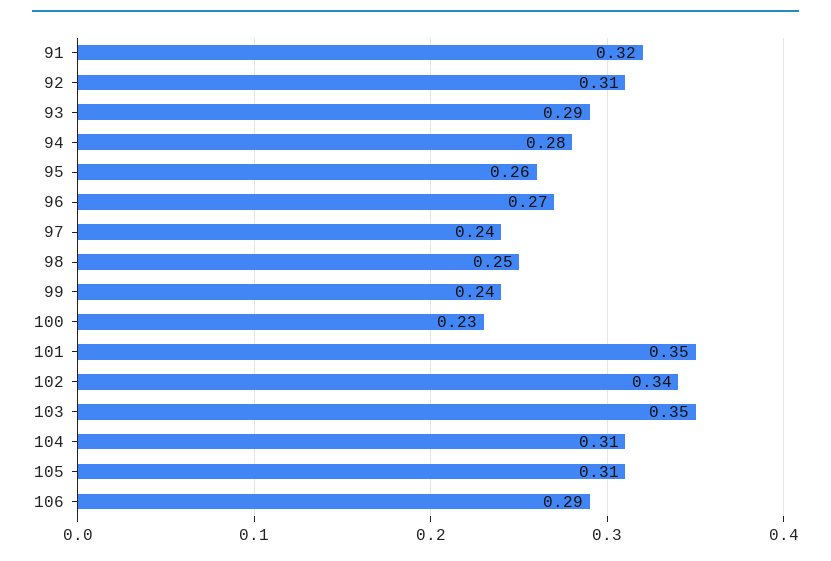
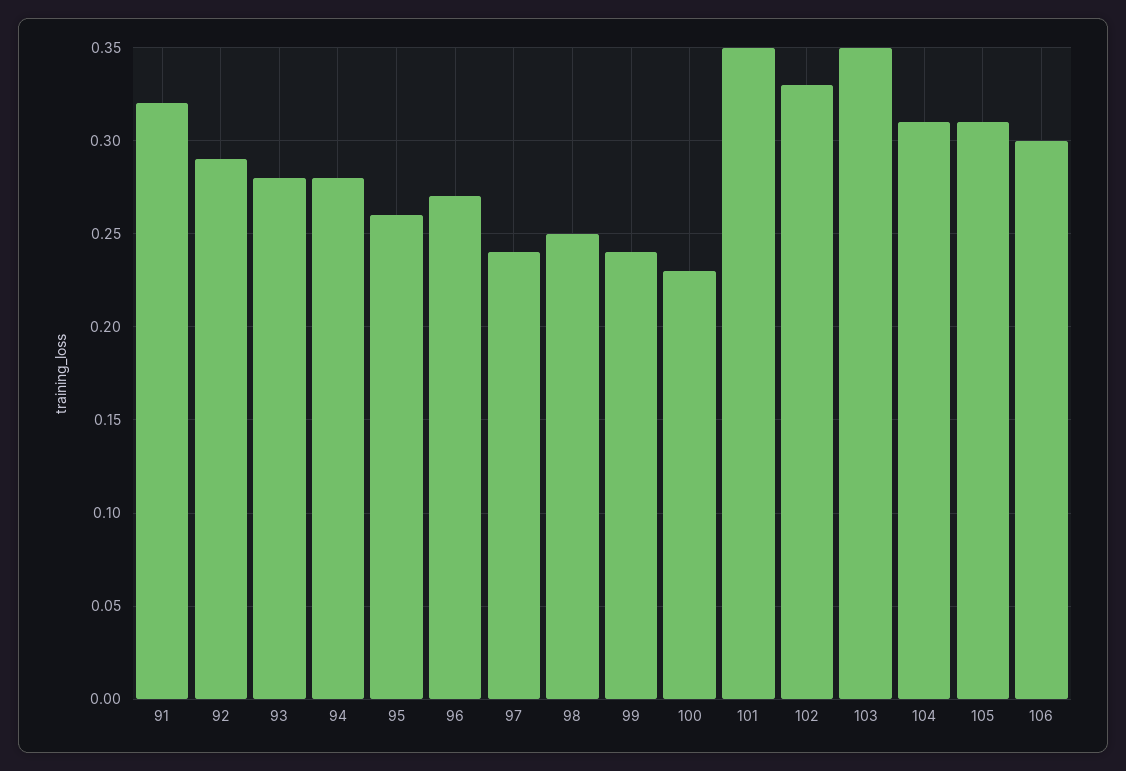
92: 0.31 -> 0.29
93: 0.29 -> 0.28
102: 0.34 -> 0.33
106: 0.29 -> 0.3

